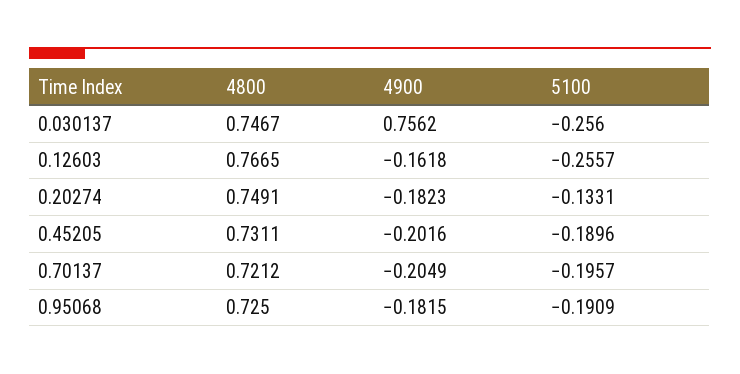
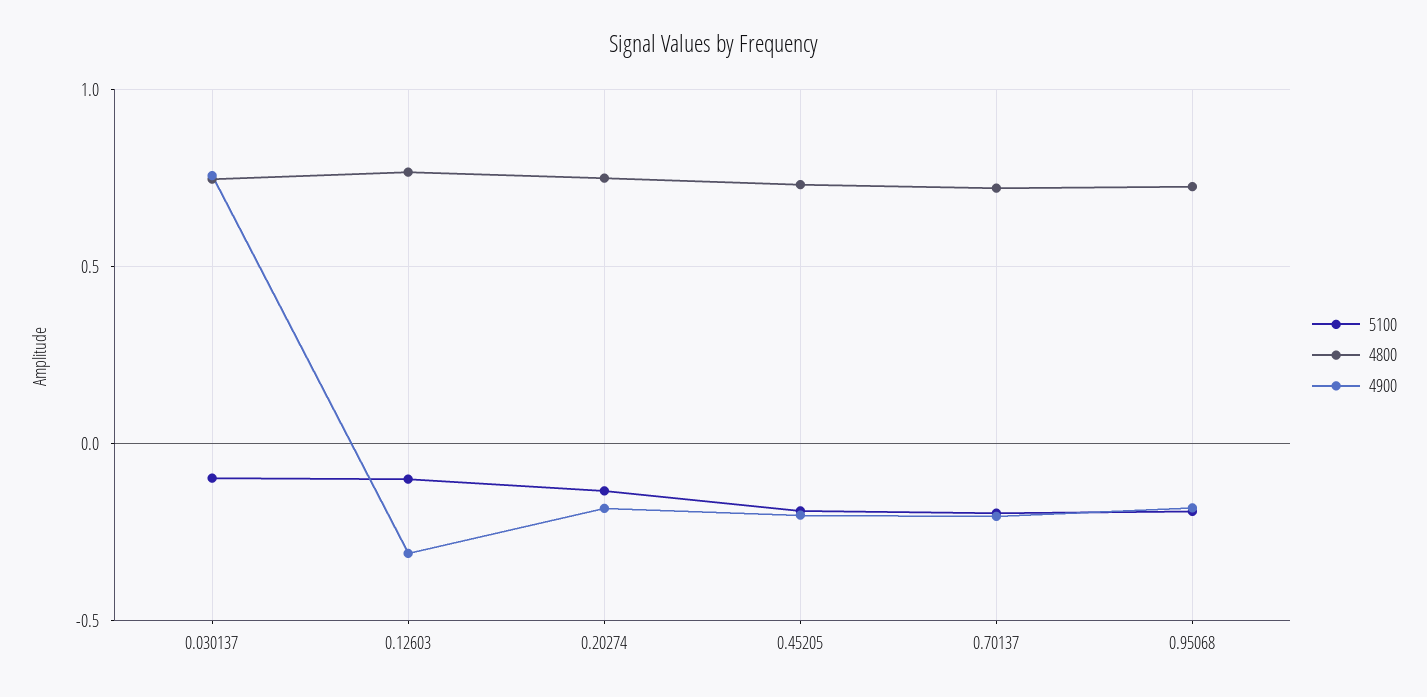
5100, 0.030137: -0.256 -> -0.1
4900, 0.12603: -0.1618 -> -0.3
5100, 0.12603: -0.2557 -> -0.1

